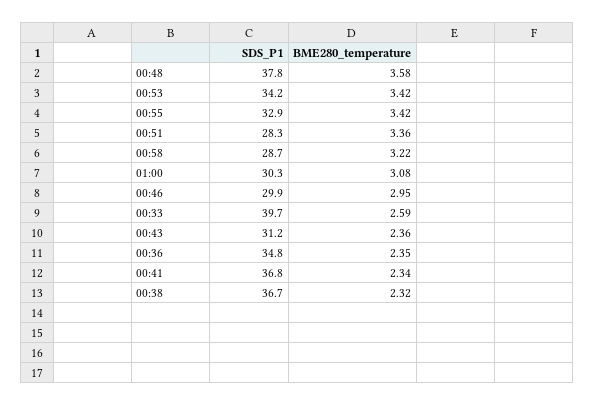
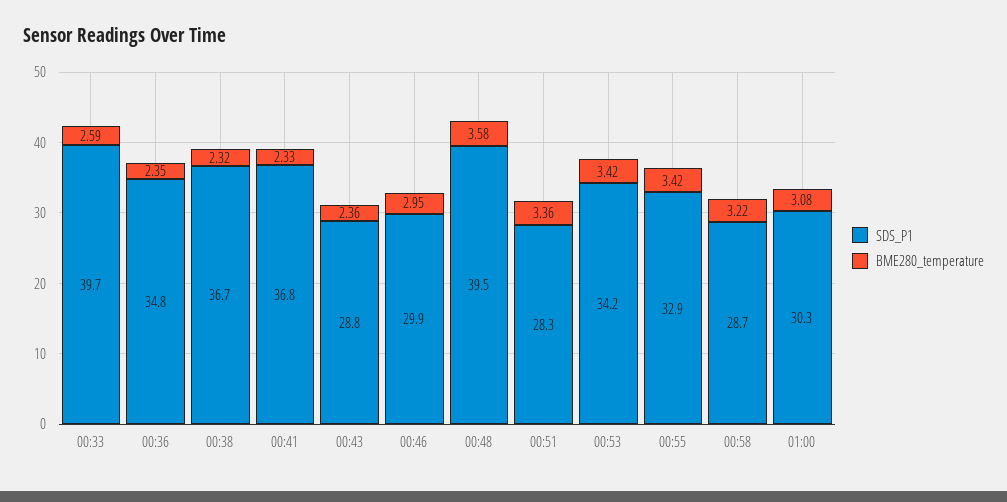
SDS_P1, 00:48: 37.8 -> 39.5
SDS_P1, 00:43: 31.2 -> 28.8
BME280_temperature, 00:41: 2.34 -> 2.33

